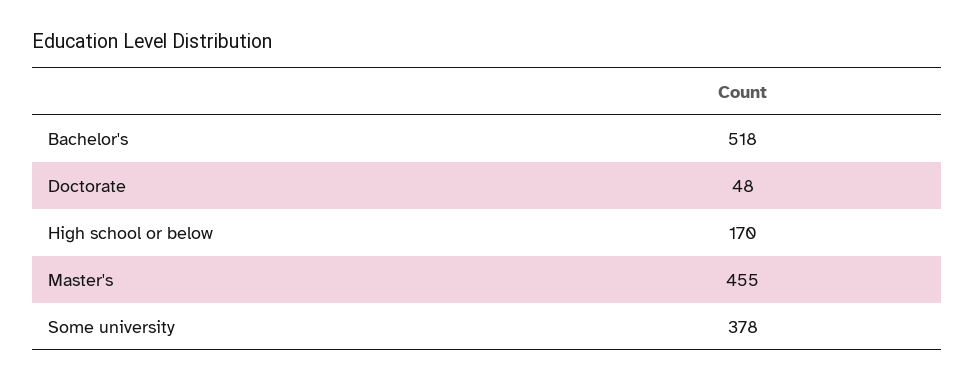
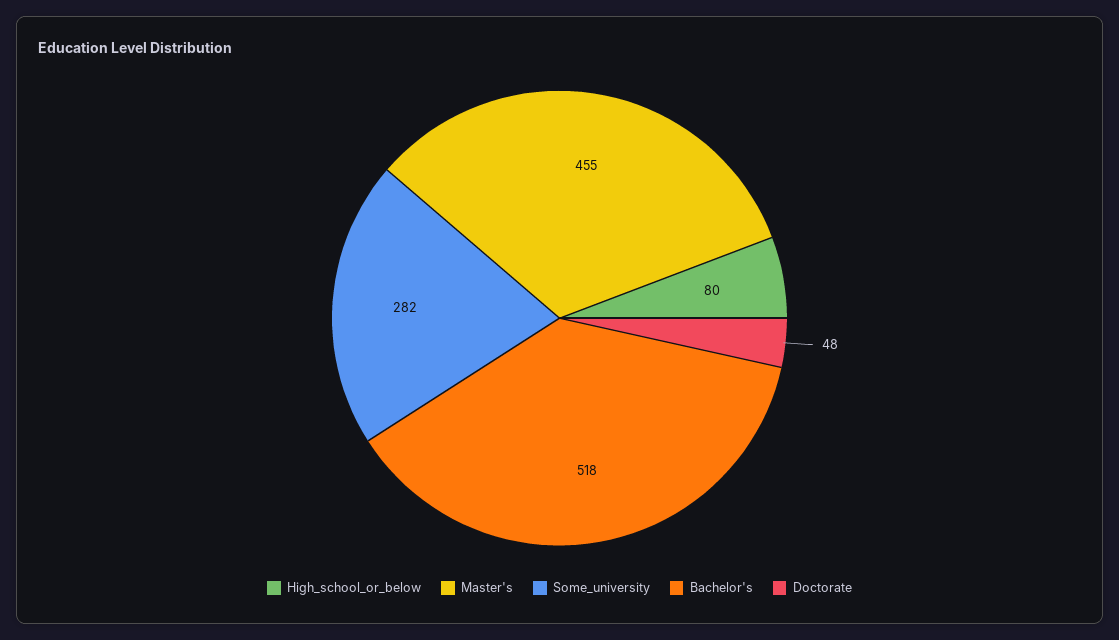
High school or below: 170 -> 80
Some university: 378 -> 282

